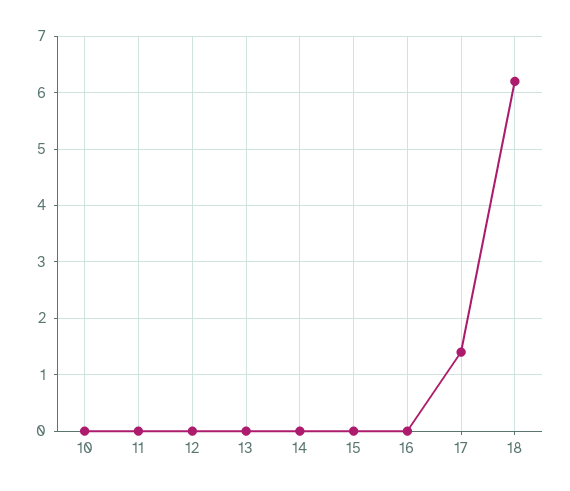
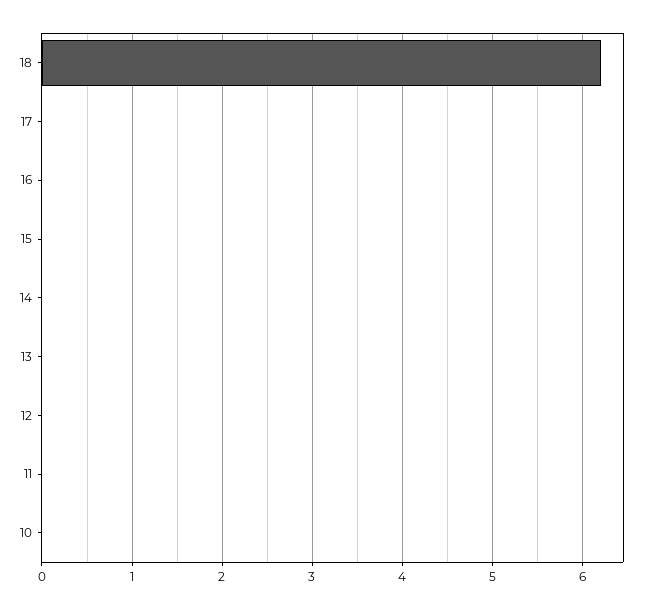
17: 1.5 -> 0

